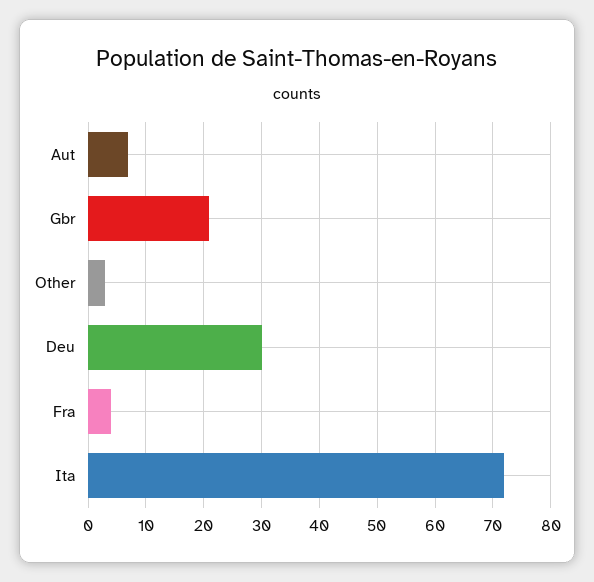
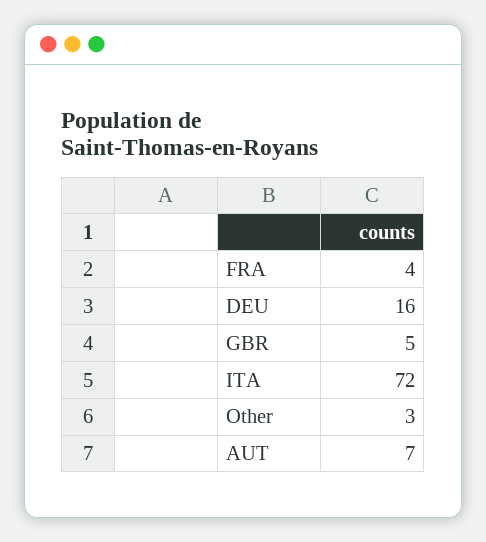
Gbr: 20 -> 5
Deu: 30 -> 16

